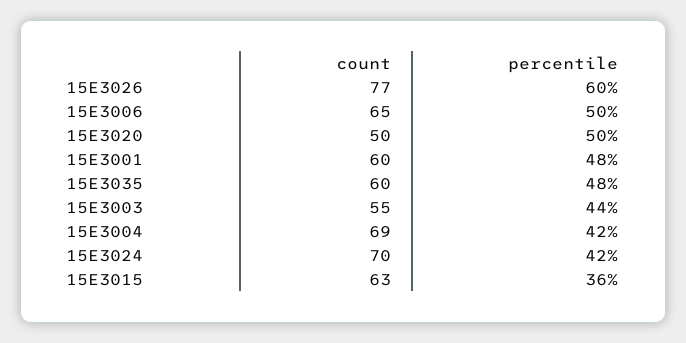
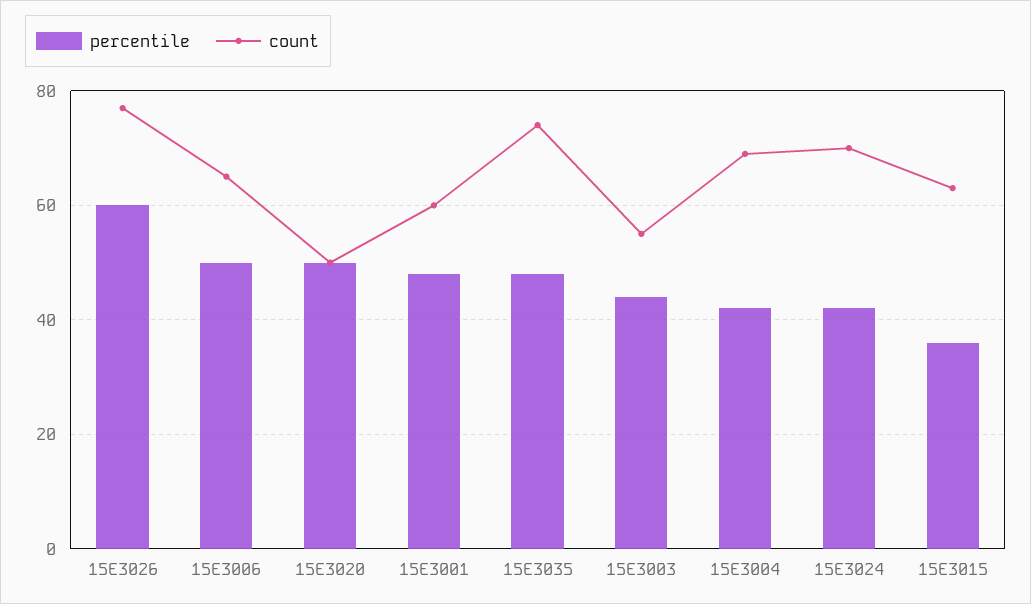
count, 15E3035: 60 -> 75

